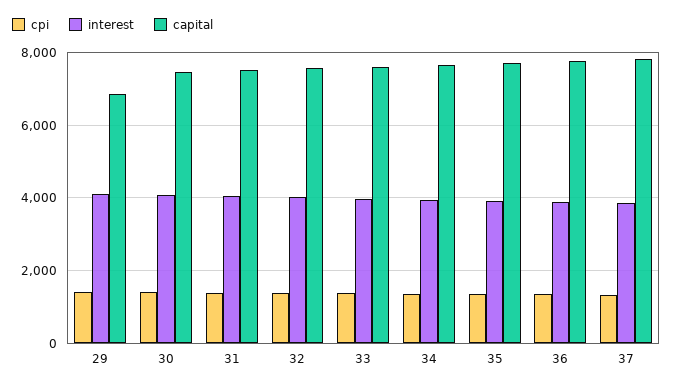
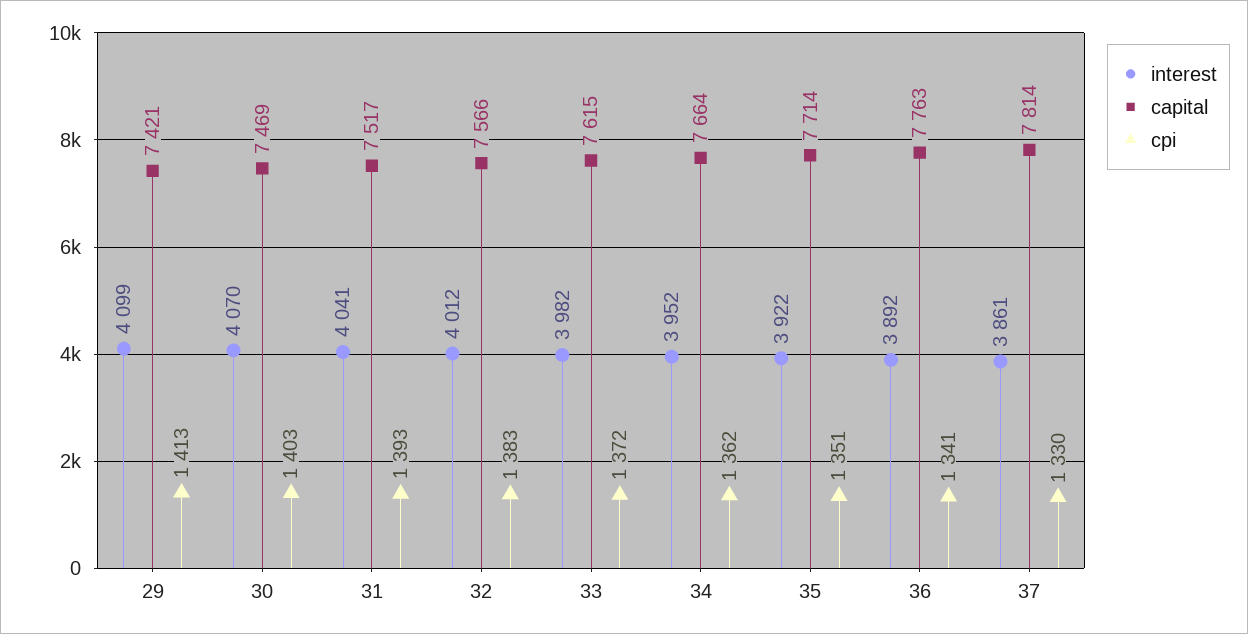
capital, 29: 6800 -> 7421

